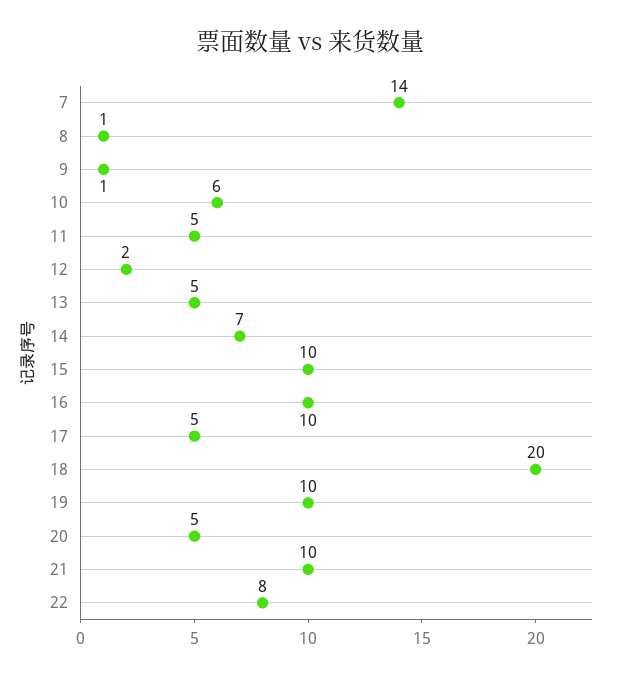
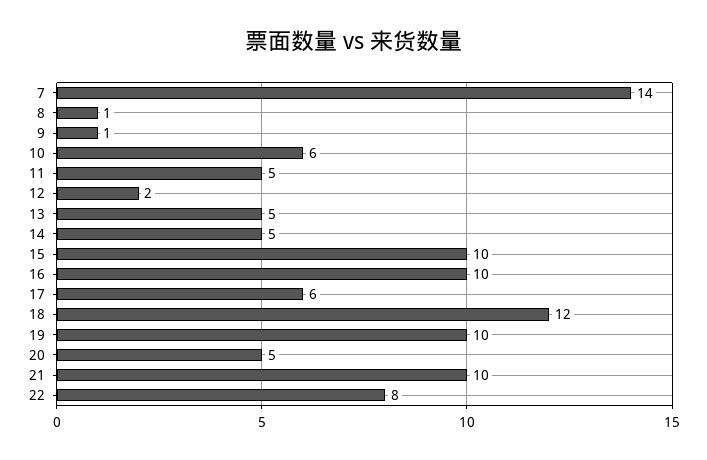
14: 7 -> 5
17: 5 -> 6
18: 20 -> 12

